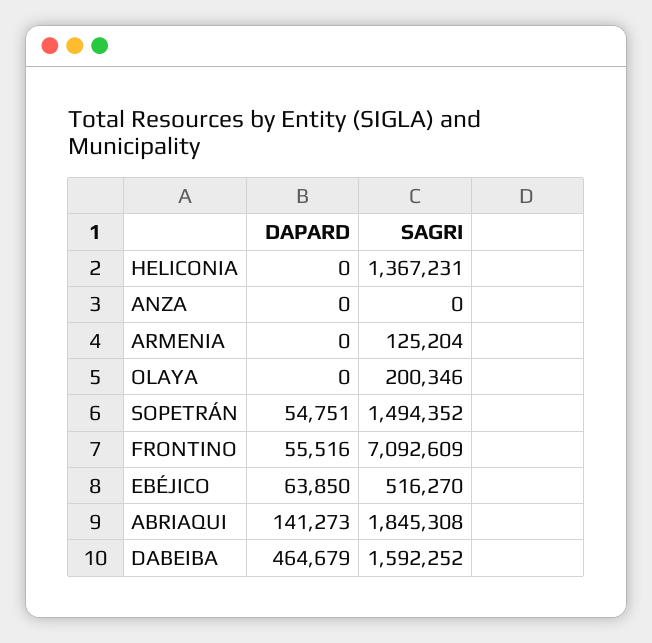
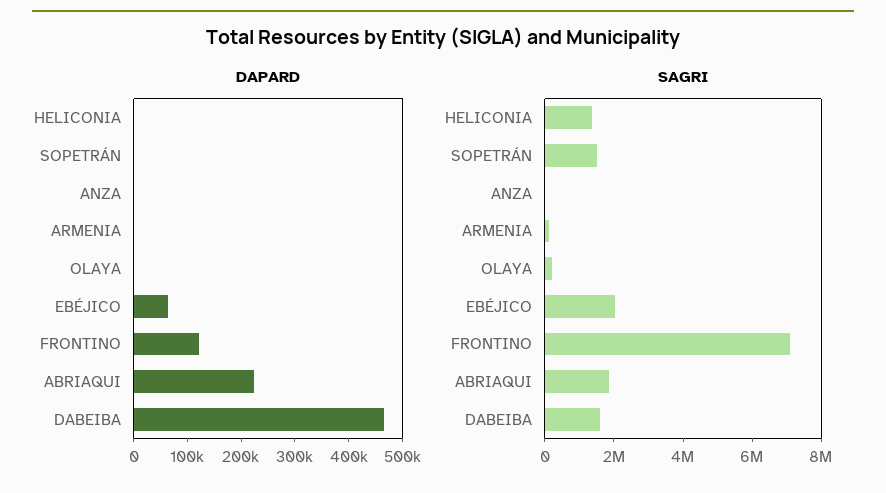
DAPARD, SOPETRÁN: 54751 -> 0
DAPARD, FRONTINO: 55516 -> 120000
SAGRI, EBÉJICO: 516270 -> 2000000
DAPARD, ABRIAQUI: 141273 -> 220000

